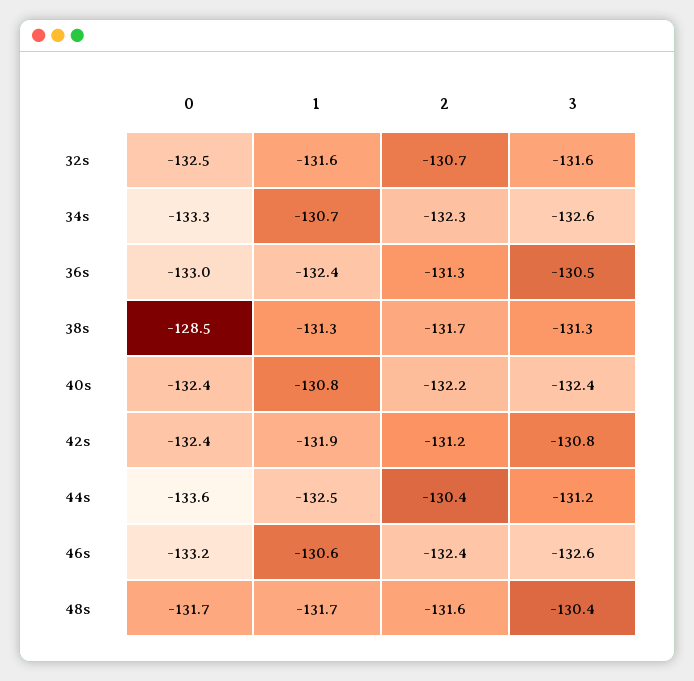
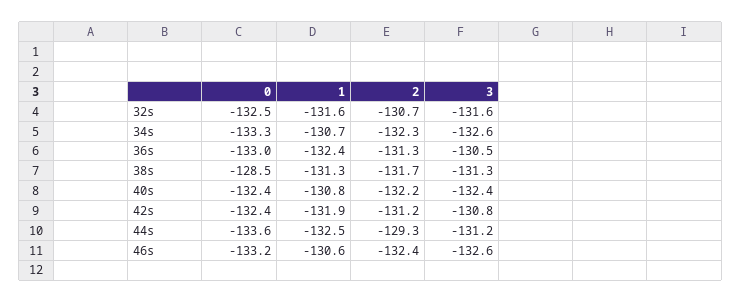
2, 44s: -130.4 -> -129.3
0, 48s: -131.7 -> none
1, 48s: -131.7 -> none
2, 48s: -131.6 -> none
3, 48s: -130.4 -> none

